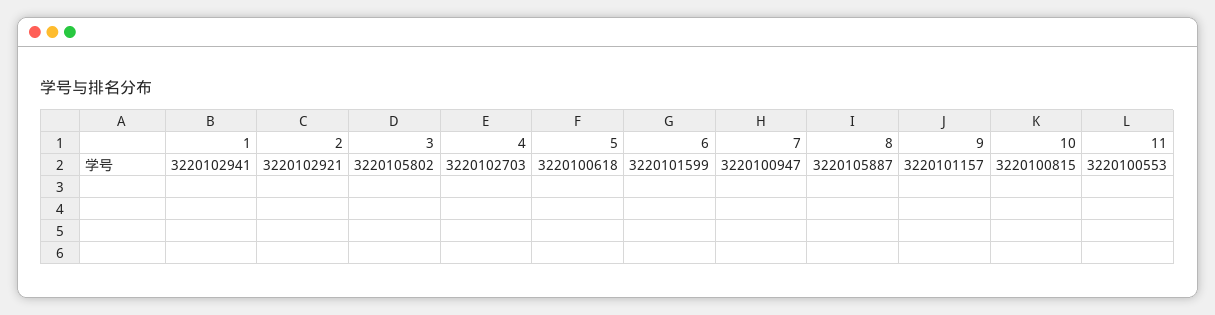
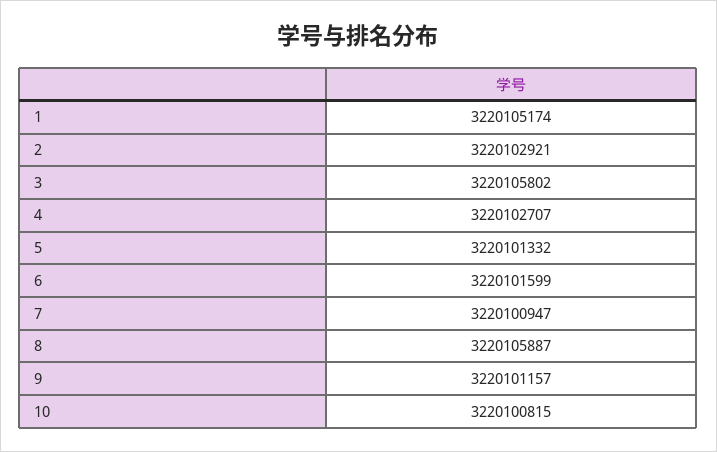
1: 3220102941 -> 3220105174
4: 3220102703 -> 3220102707
5: 3220100618 -> 3220101332
11: 3220100553 -> none

